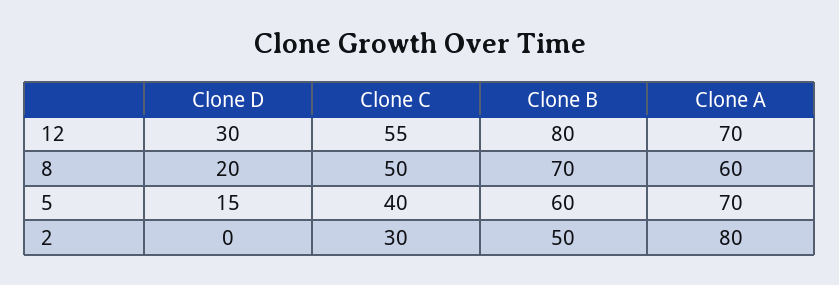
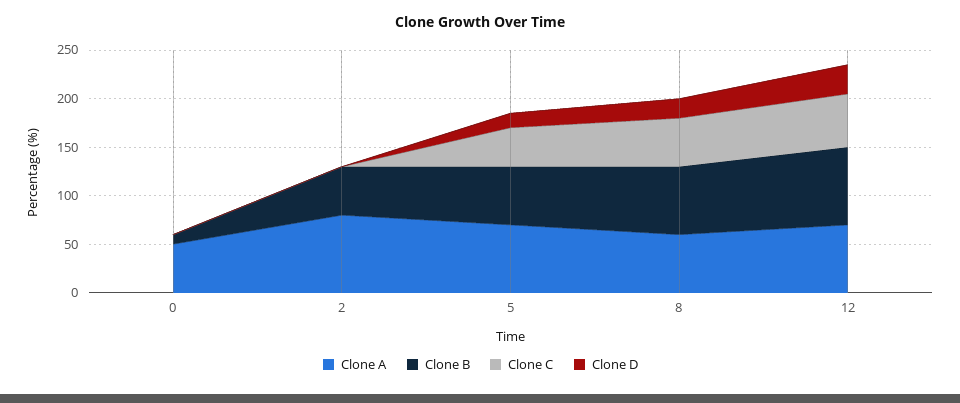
Clone C, 2: 30 -> 0
Clone A, 0: none -> 50
Clone B, 0: none -> 10
Clone C, 0: none -> 0
Clone D, 0: none -> 0

